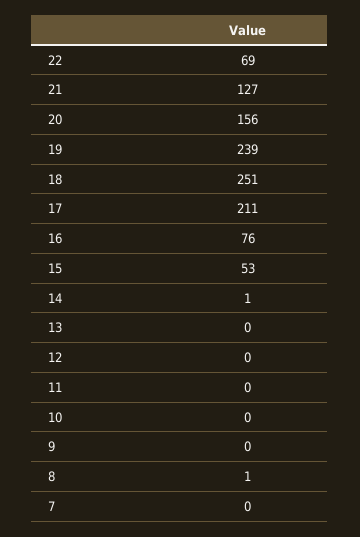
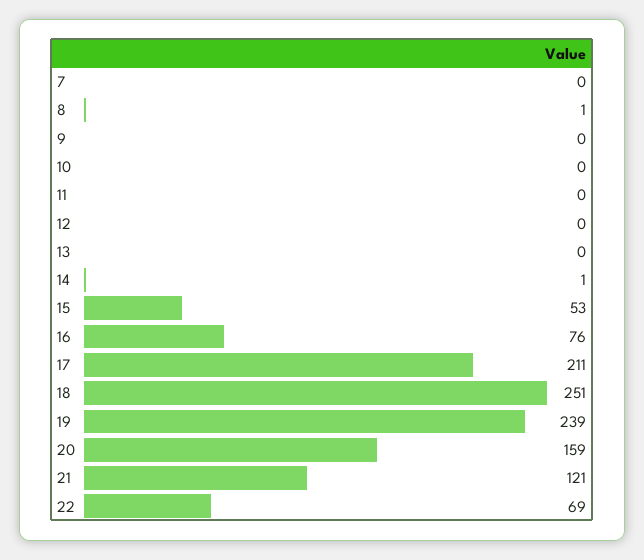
21: 127 -> 121
20: 156 -> 159

